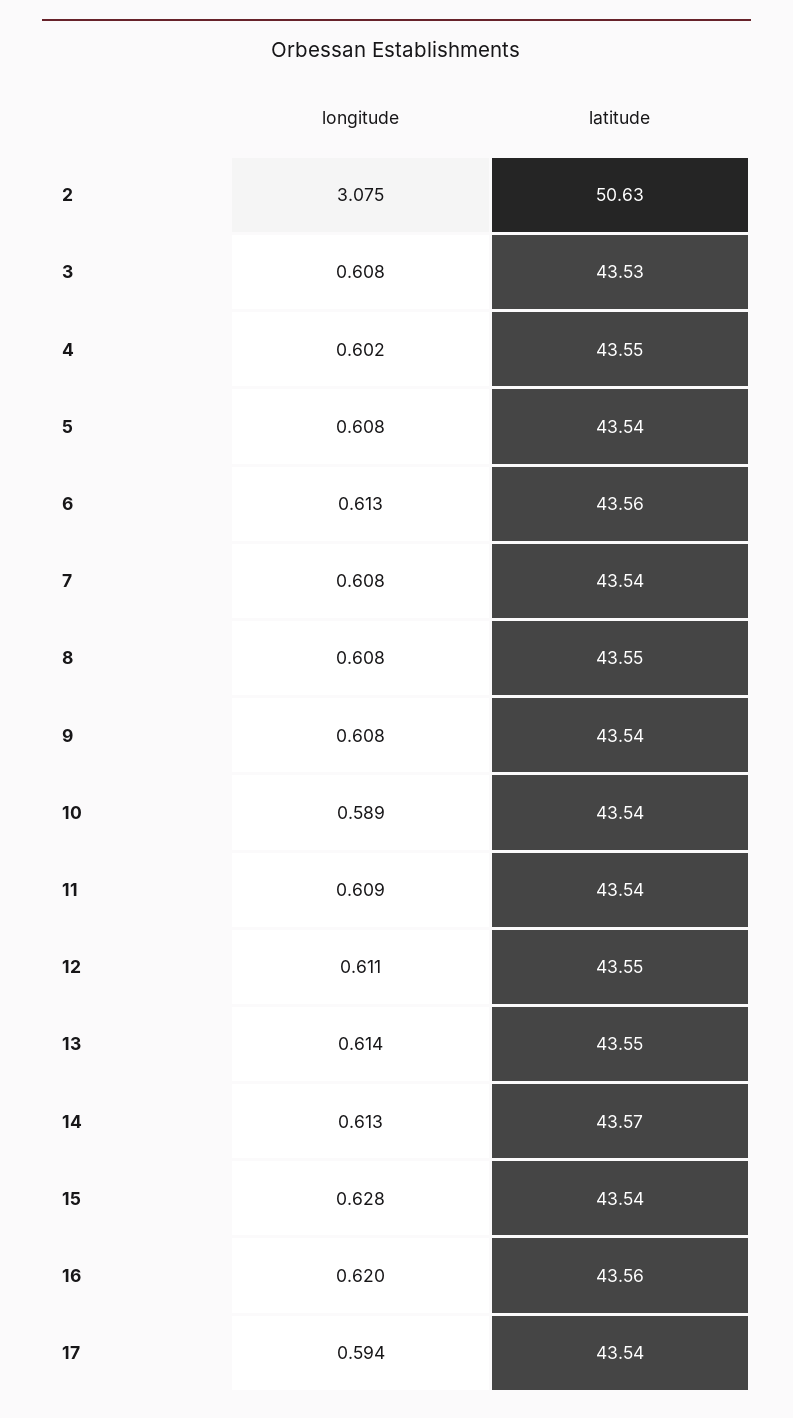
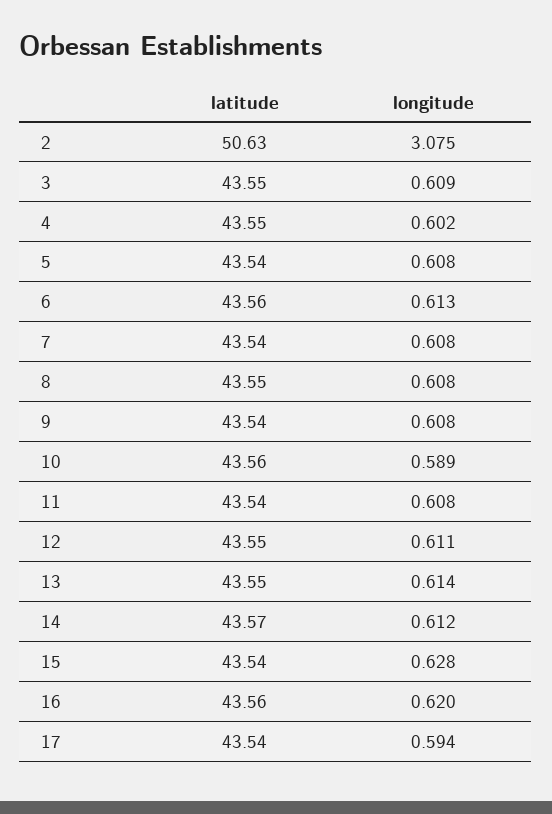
longitude, 3: 0.608 -> 0.609
latitude, 3: 43.53 -> 43.55
latitude, 10: 43.54 -> 43.56
longitude, 11: 0.609 -> 0.608
longitude, 14: 0.613 -> 0.612

